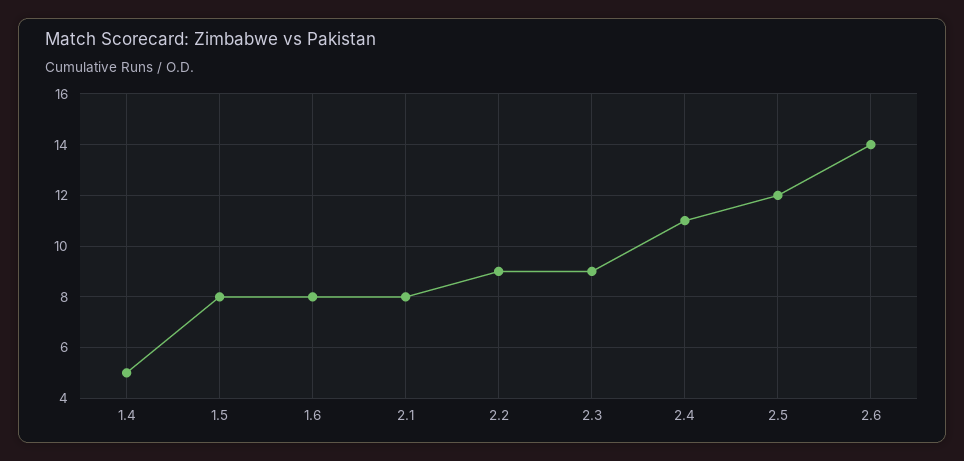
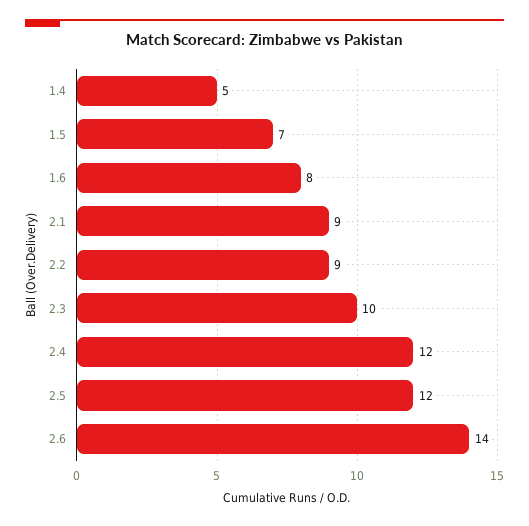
1.5: 8 -> 7
2.1: 8 -> 9
2.3: 9 -> 10
2.4: 11 -> 12

